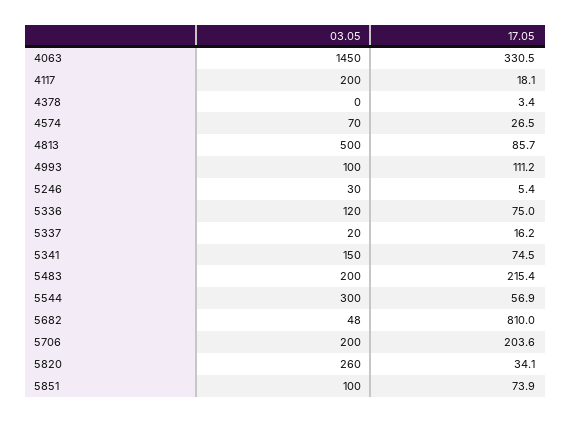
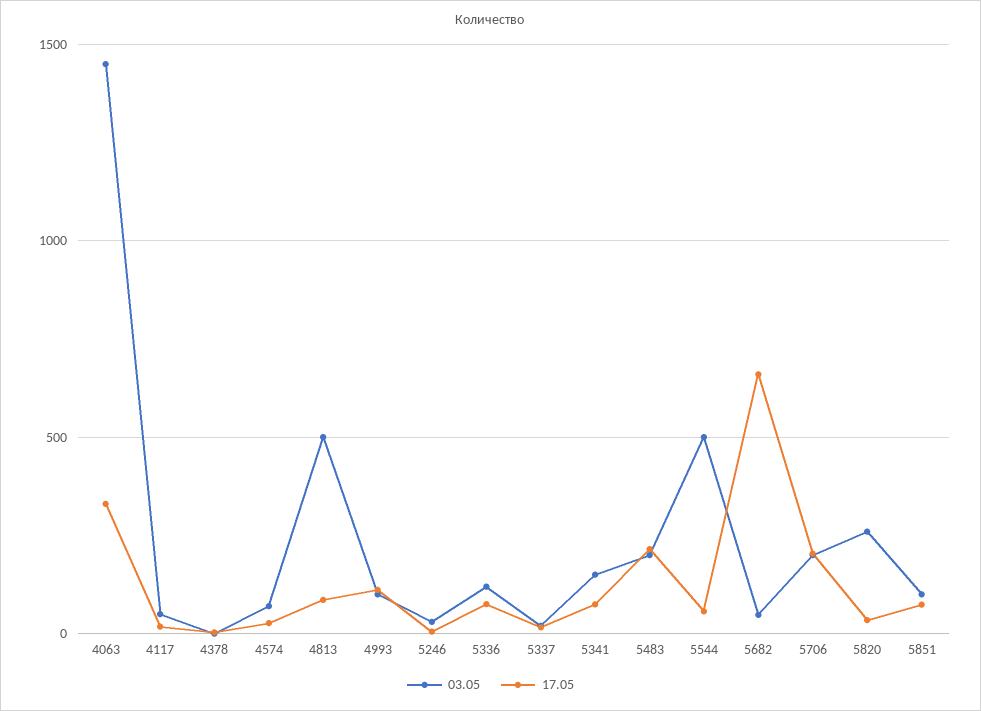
03.05, 4117: 200 -> 50
03.05, 5544: 300 -> 500
17.05, 5682: 810 -> 650

